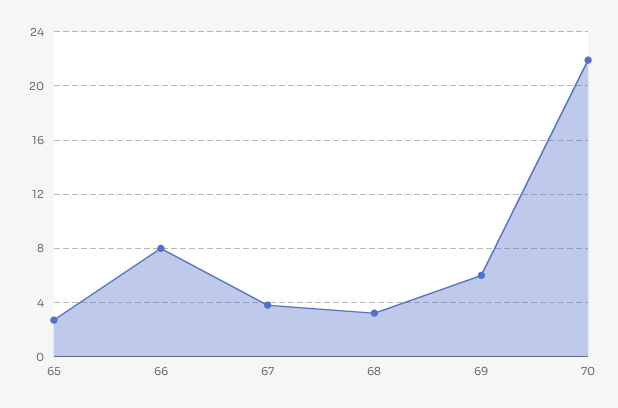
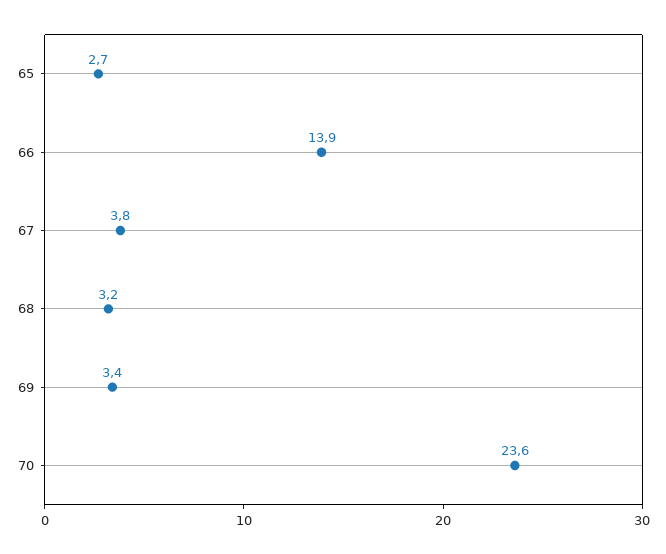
66: 8 -> 13.9
69: 6 -> 3.4
70: 22 -> 23.6

